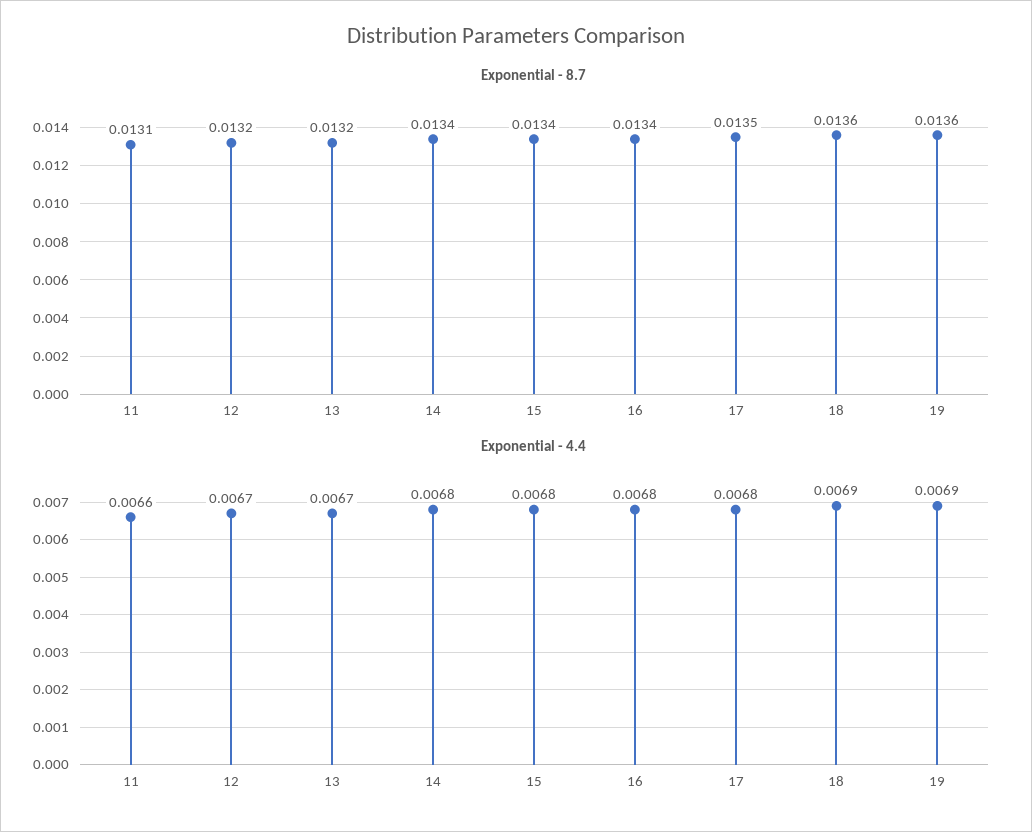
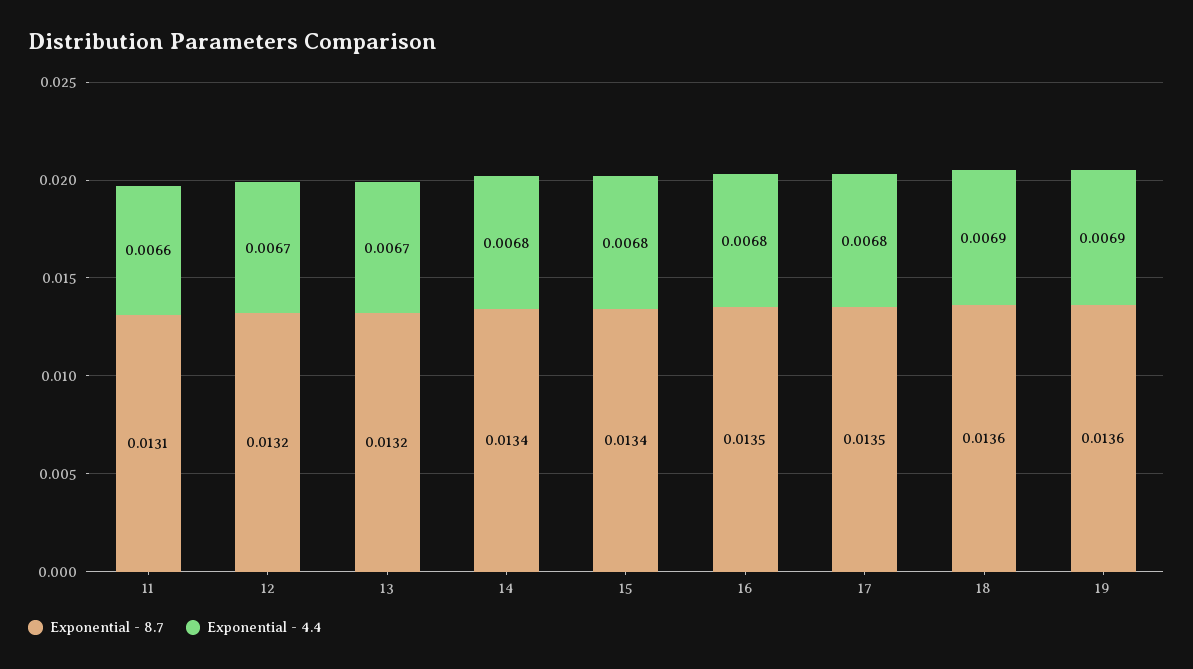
Exponential - 8.7, 16: 0.0134 -> 0.0135

